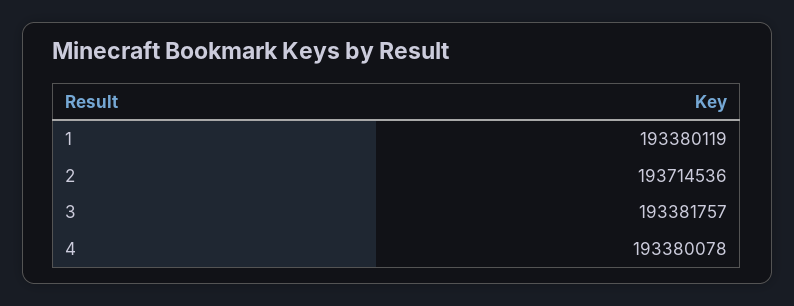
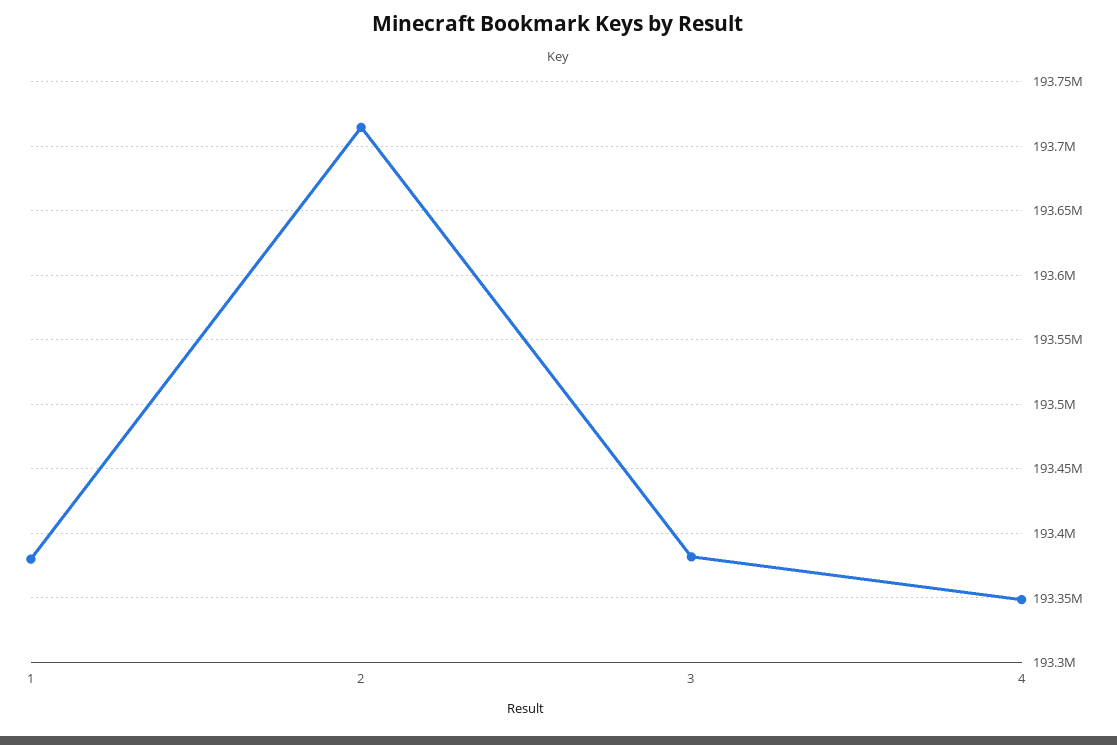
4: 193380078 -> 193350000

